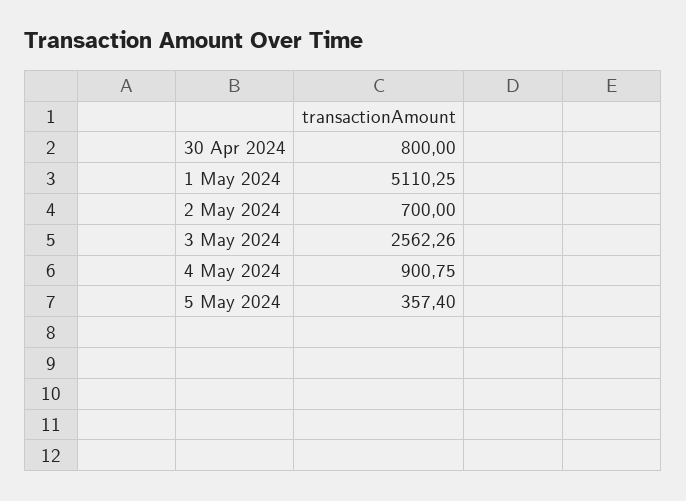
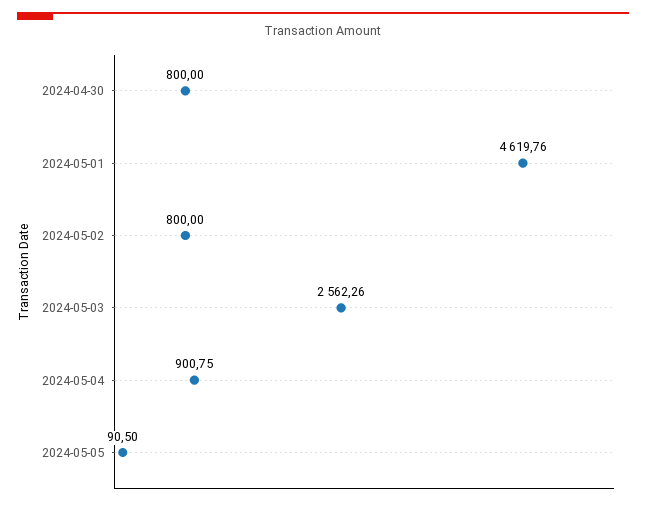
1 May 2024: 5110.25 -> 4619.76
2 May 2024: 700 -> 800
5 May 2024: 357.4 -> 90.5

